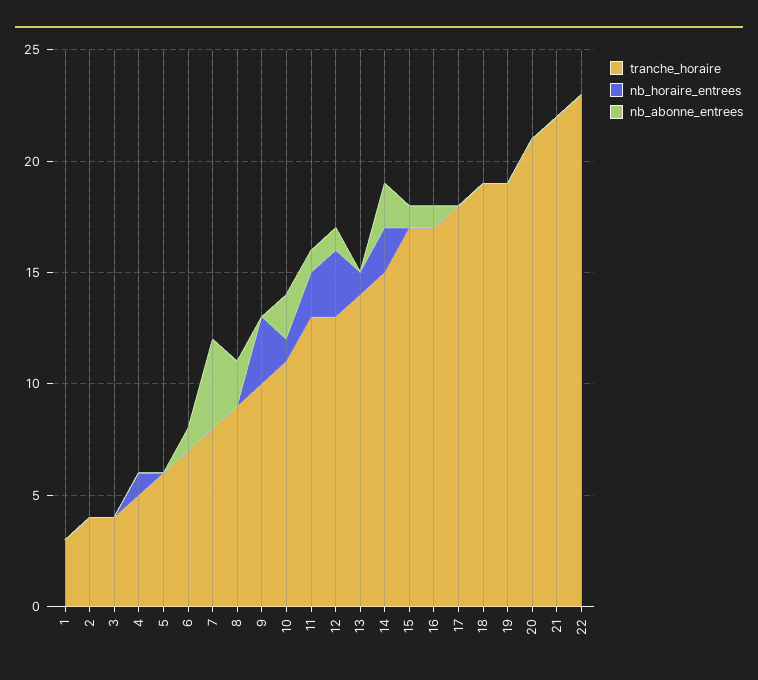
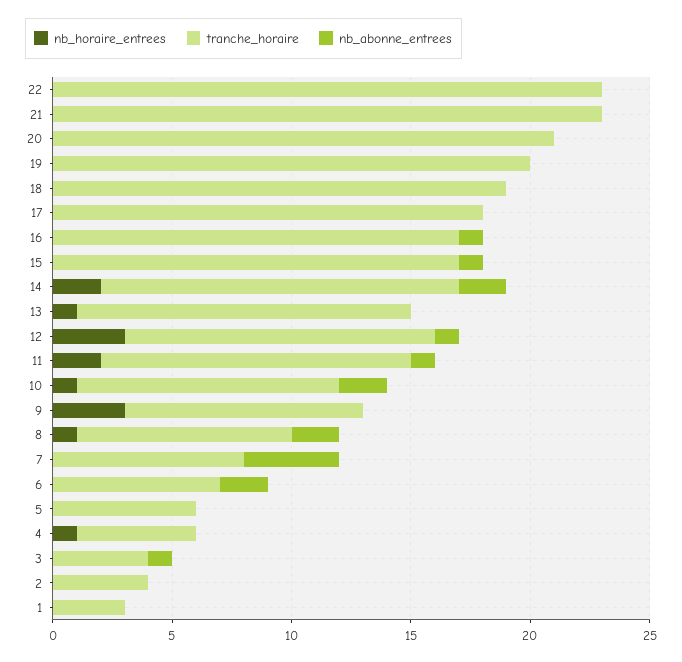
nb_abonne_entrees, 3: 0 -> 1
nb_abonne_entrees, 6: 1 -> 2
nb_horaire_entrees, 8: 0 -> 1
tranche_horaire, 19: 19 -> 20
tranche_horaire, 21: 22 -> 23

